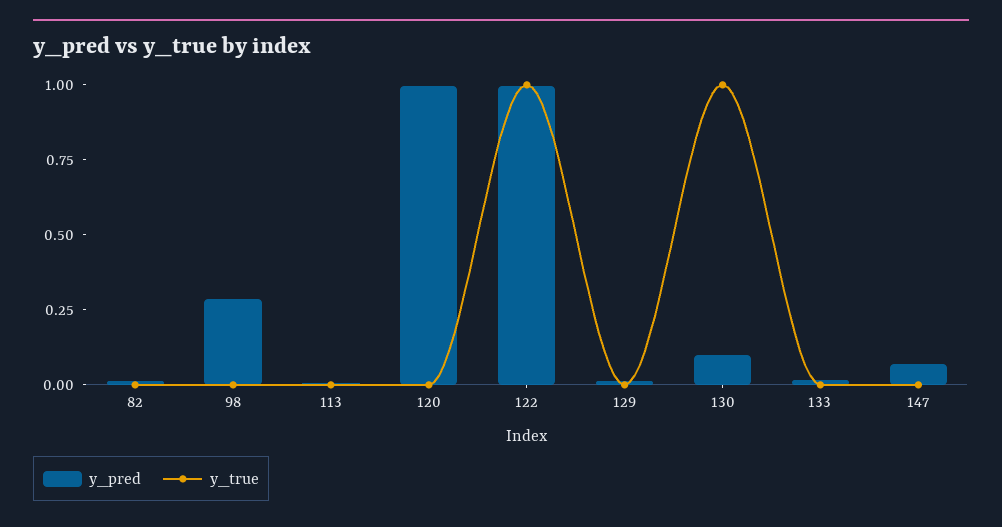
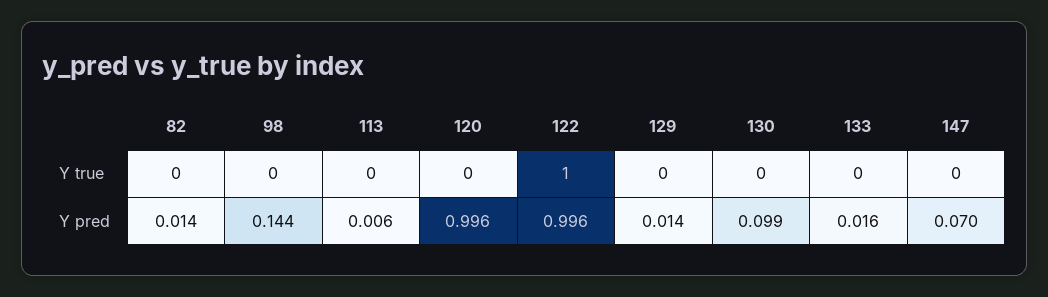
y_pred, 98: 0.3 -> 0.144
y_true, 130: 1 -> 0

